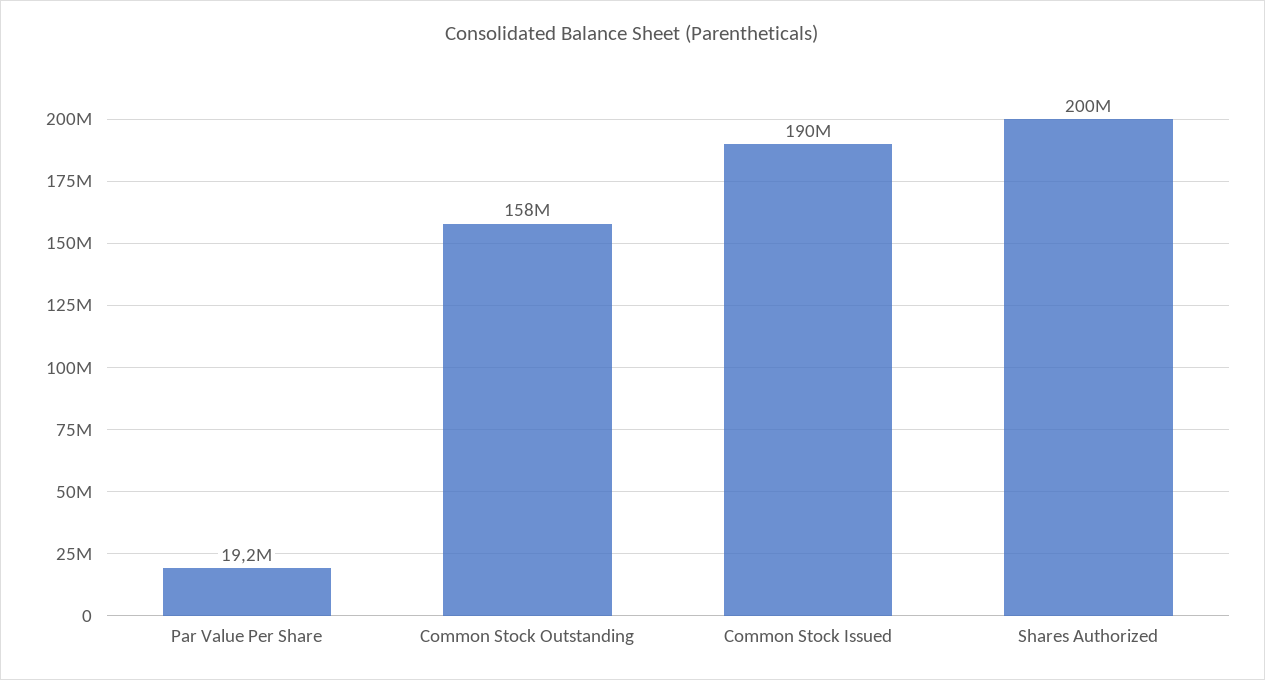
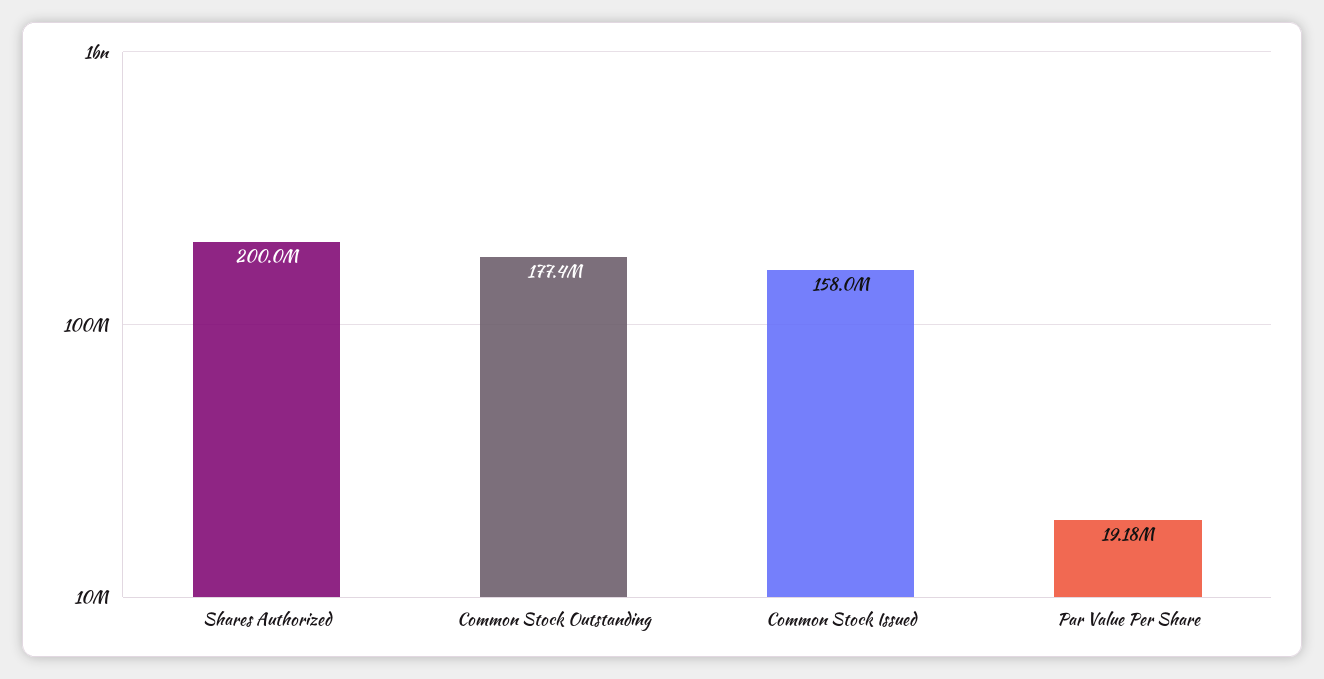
Common Stock Outstanding: 158000000 -> 177400000
Common Stock Issued: 190000000 -> 158000000

